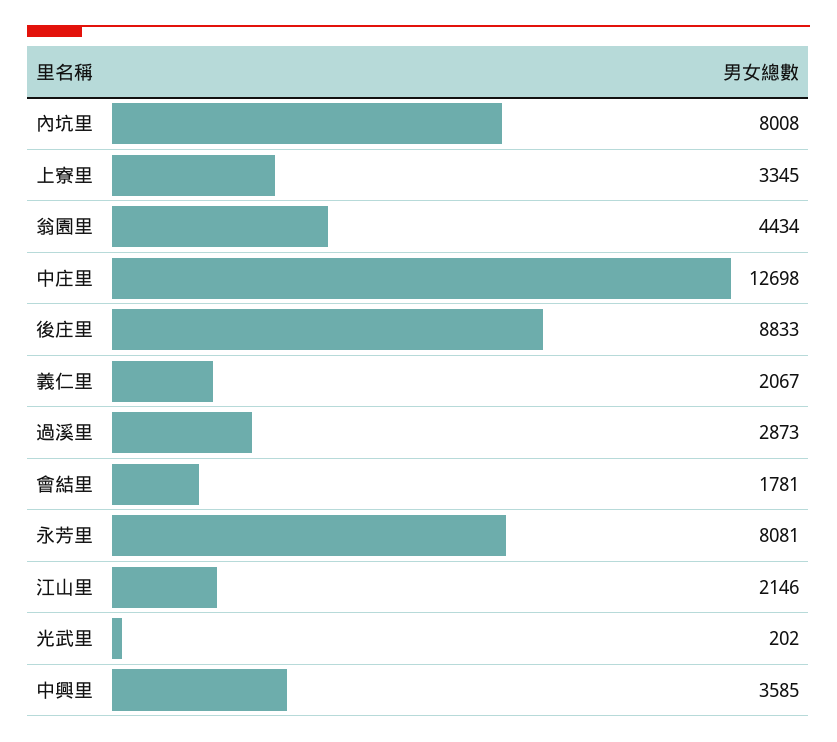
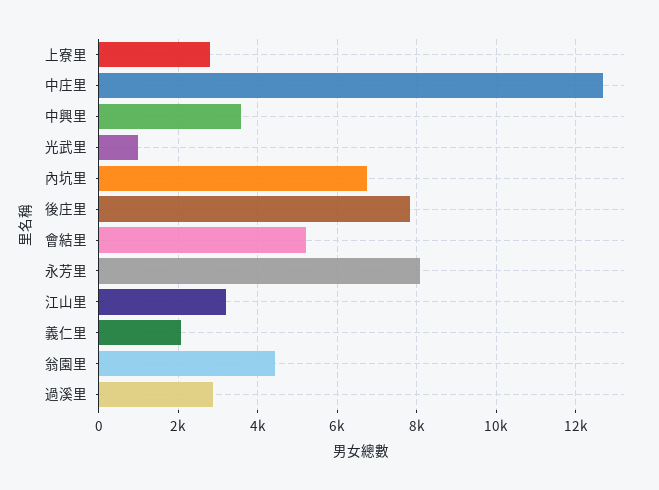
內坑里: 8008 -> 6800
上寮里: 3345 -> 2800
後庄里: 8833 -> 7800
會結里: 1781 -> 5200
江山里: 2146 -> 3200
光武里: 202 -> 1000

